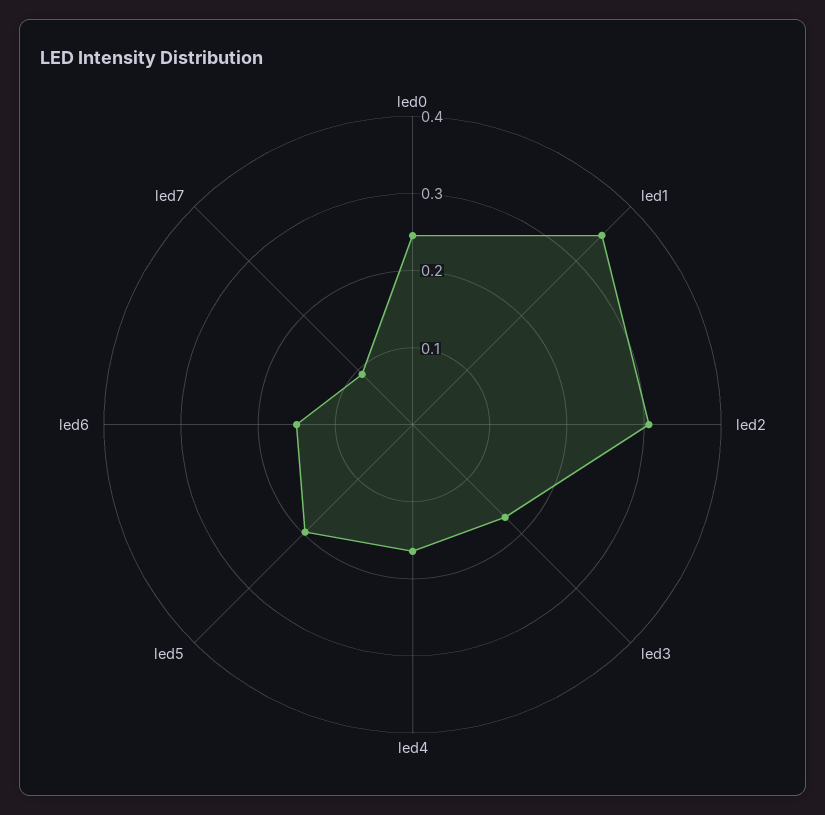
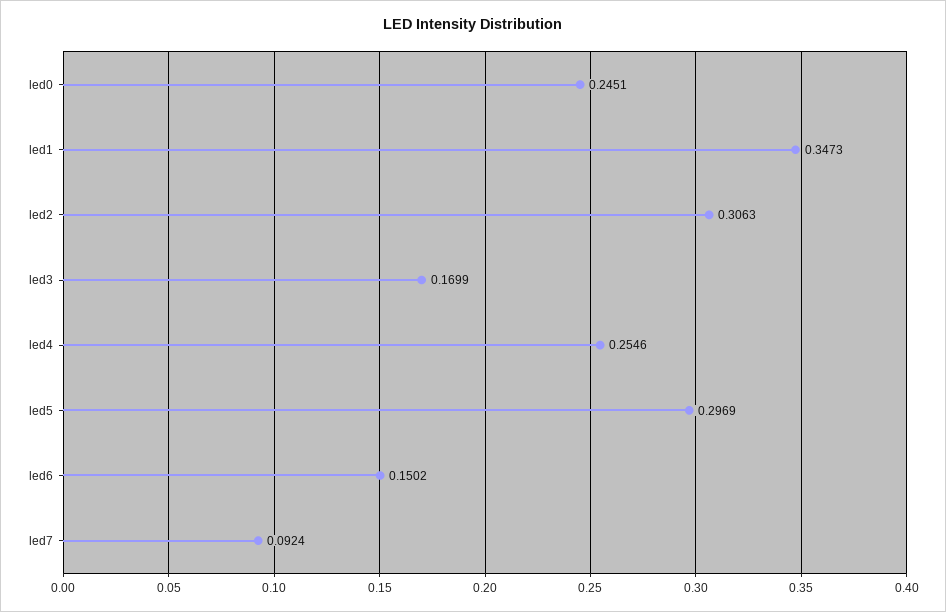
led4: 0.16 -> 0.2546
led5: 0.2 -> 0.2969

